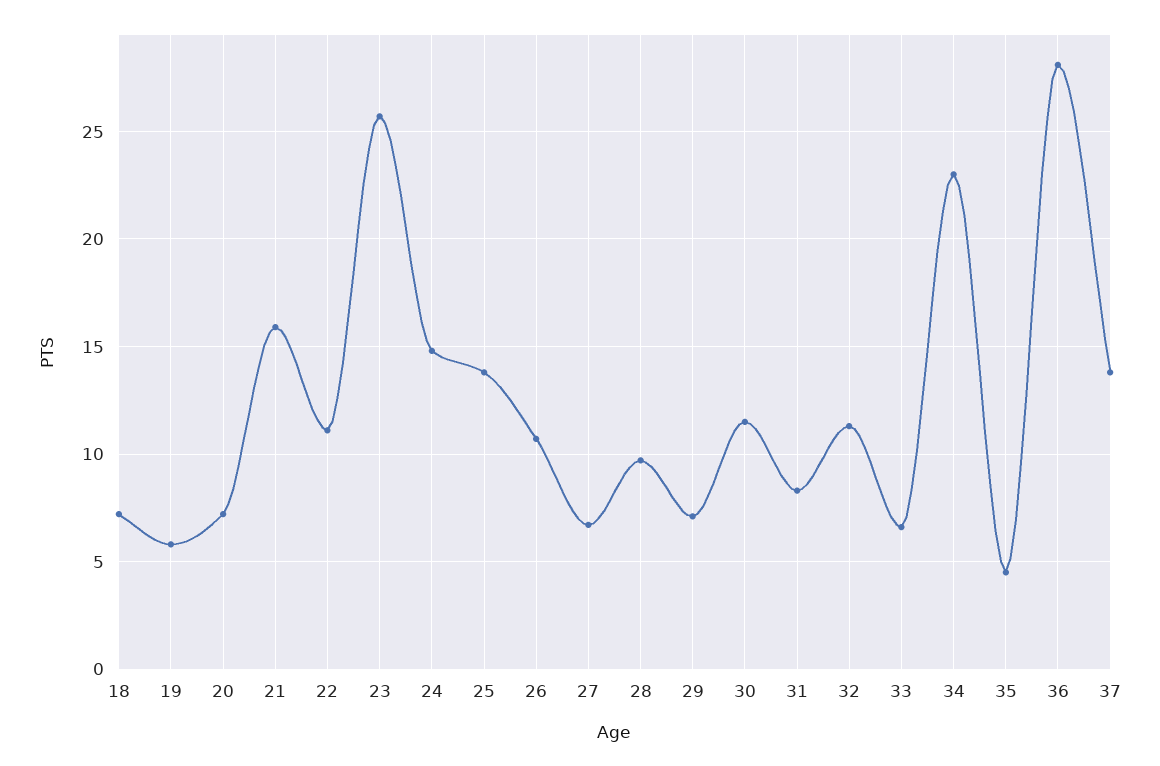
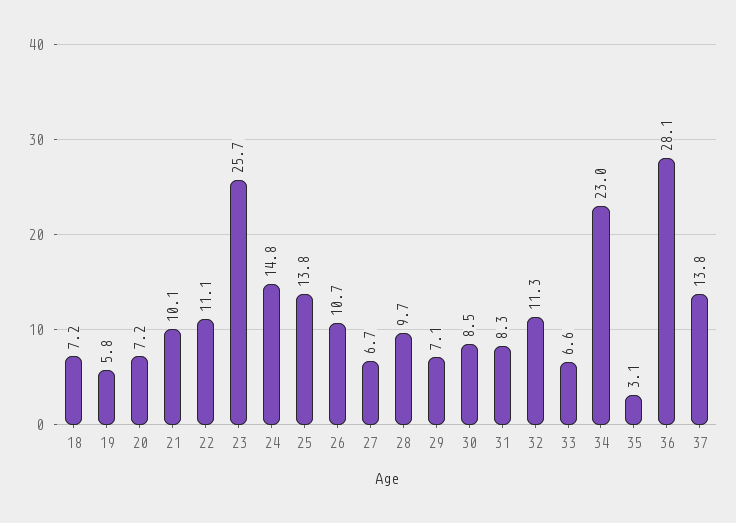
21: 16 -> 10.1
30: 11.5 -> 8.5
35: 4.5 -> 3.1

